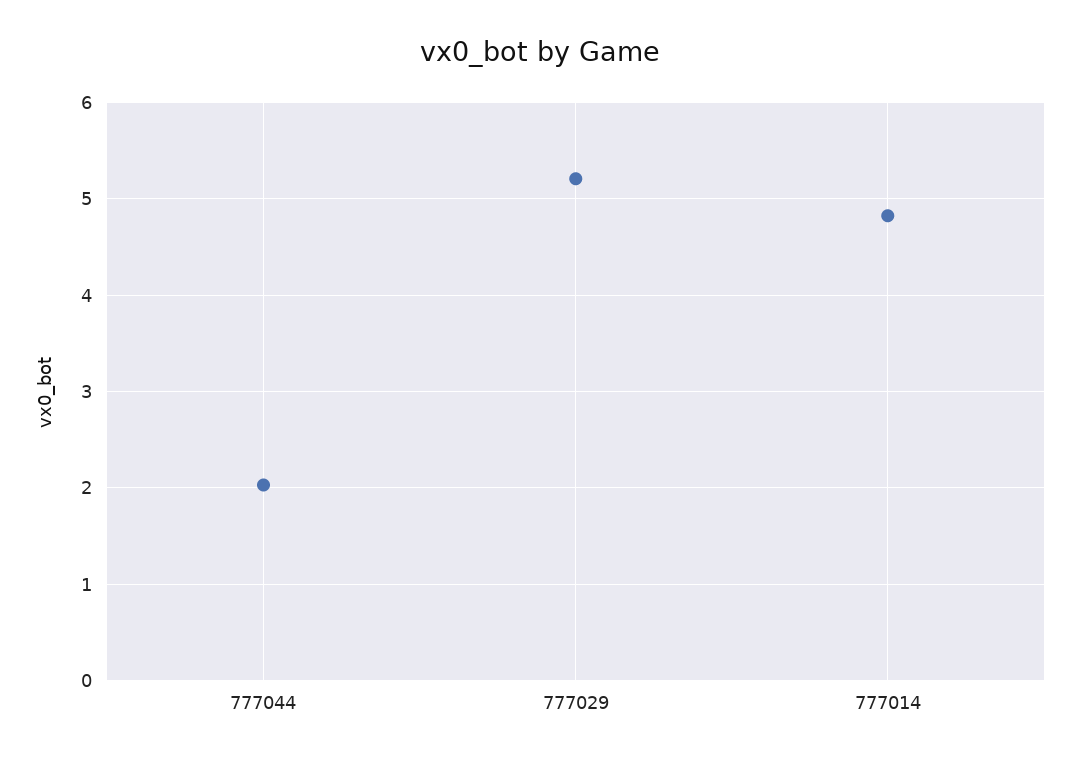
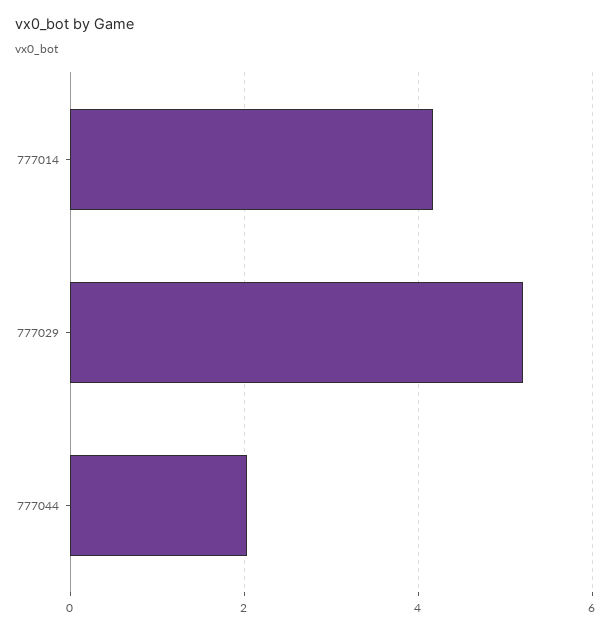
777014: 4.8 -> 4.2

